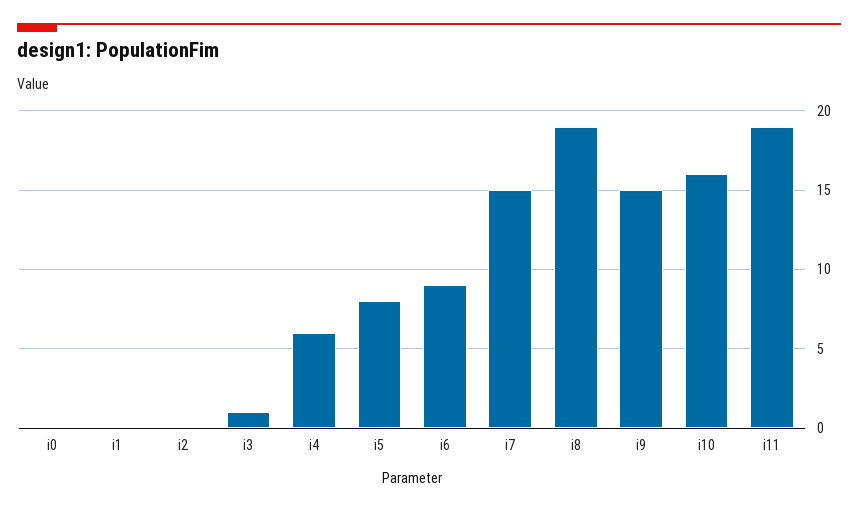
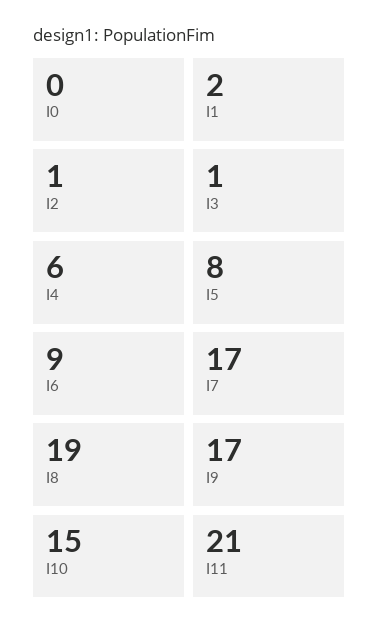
i1: 0 -> 2
i2: 0 -> 1
i7: 15 -> 17
i9: 15 -> 17
i10: 16 -> 15
i11: 19 -> 21

